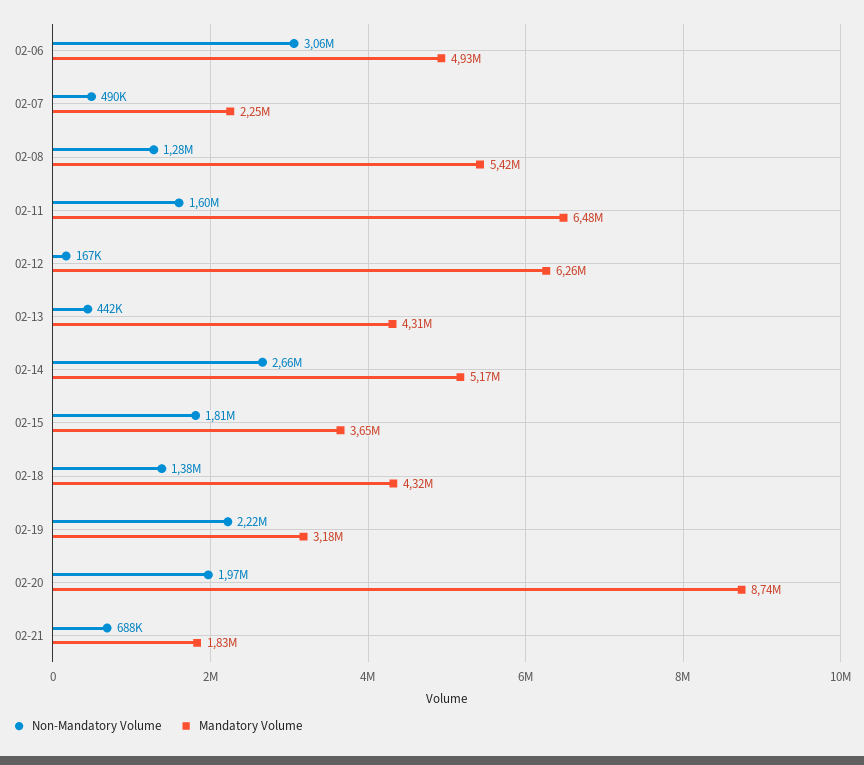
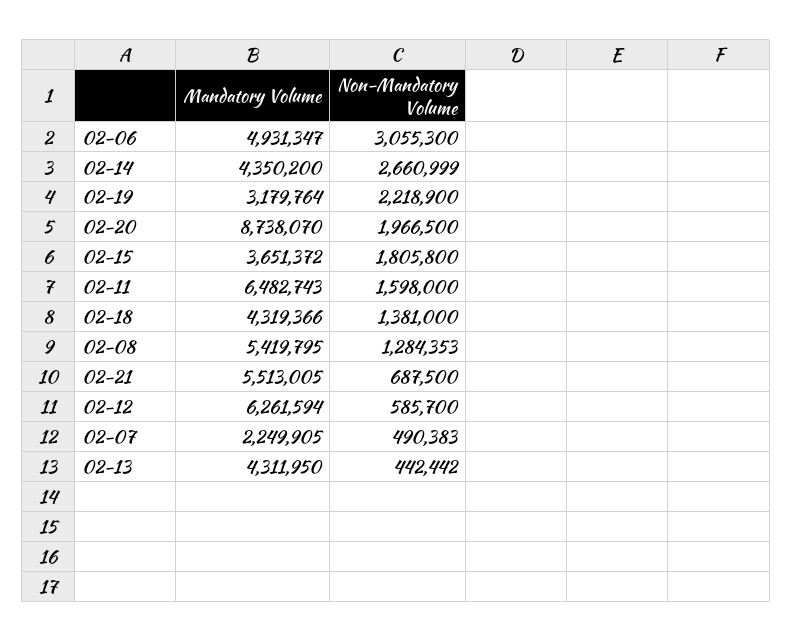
Non-Mandatory Volume, 02-12: 167000 -> 585700
Mandatory Volume, 02-14: 5170000 -> 4350200
Mandatory Volume, 02-21: 1830000 -> 5513005

